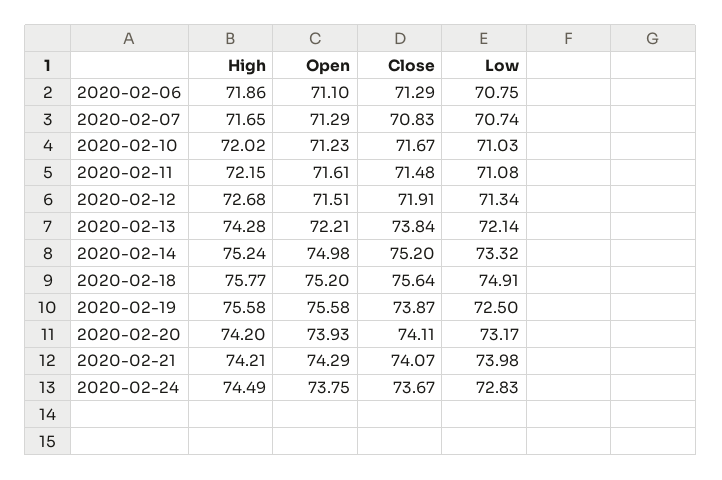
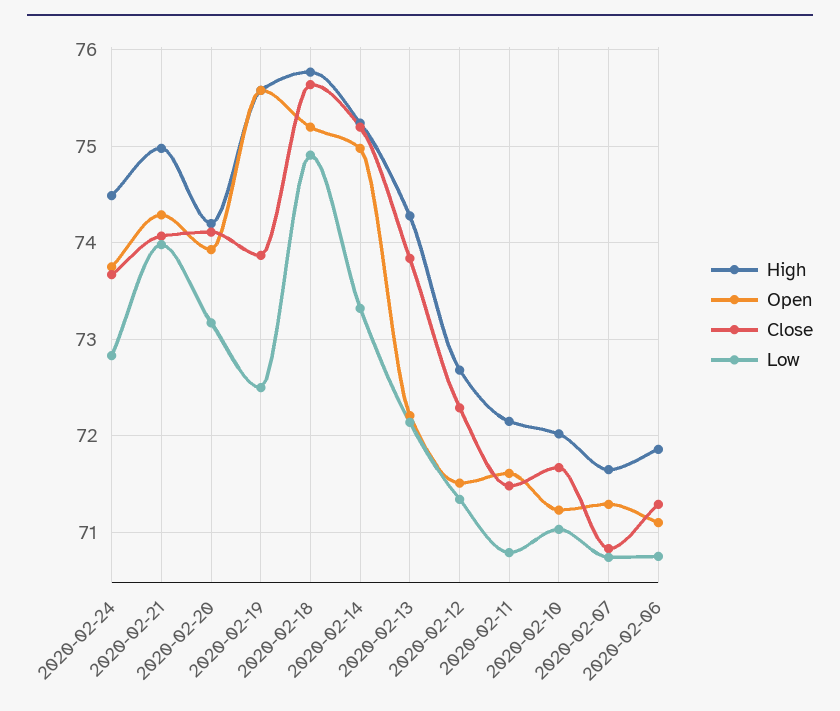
Low, 2020-02-11: 71.08 -> 70.8
Close, 2020-02-12: 71.91 -> 72.3
High, 2020-02-21: 74.21 -> 75

